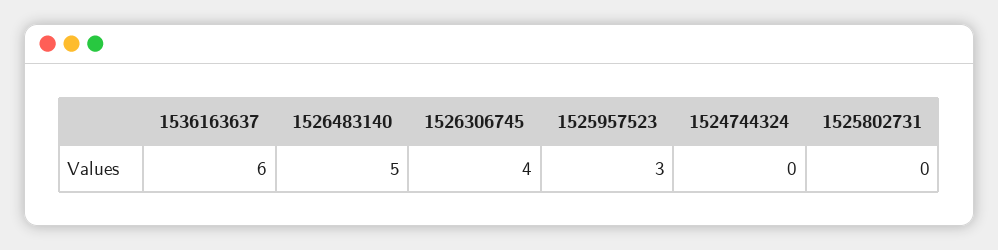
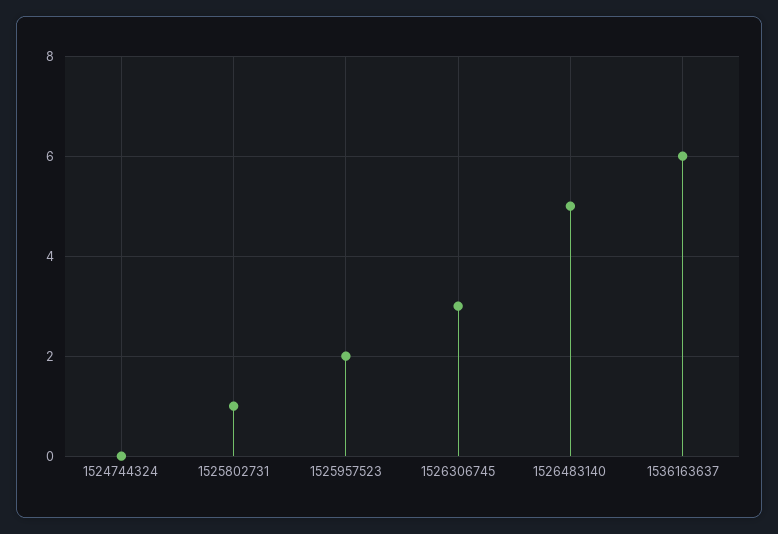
1526306745: 4 -> 3
1525957523: 3 -> 2
1525802731: 0 -> 1

